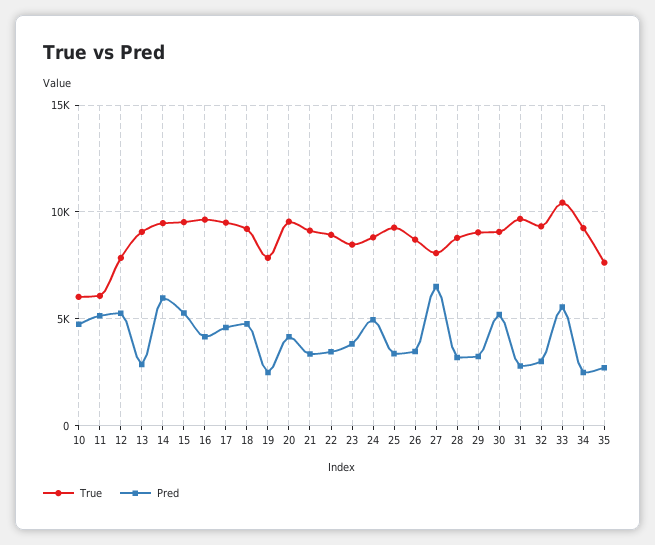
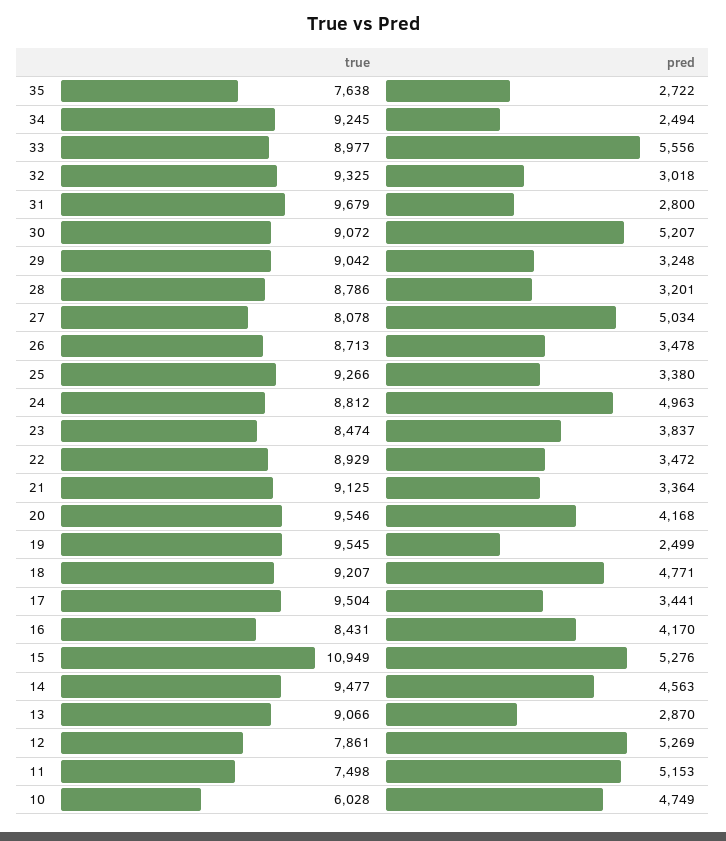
True, 11: 6000 -> 7498
Pred, 14: 6000 -> 4563
True, 15: 9500 -> 10949
True, 16: 9500 -> 8431
Pred, 17: 4500 -> 3441
True, 19: 8000 -> 9545
Pred, 27: 6500 -> 5034
True, 33: 10500 -> 8977

